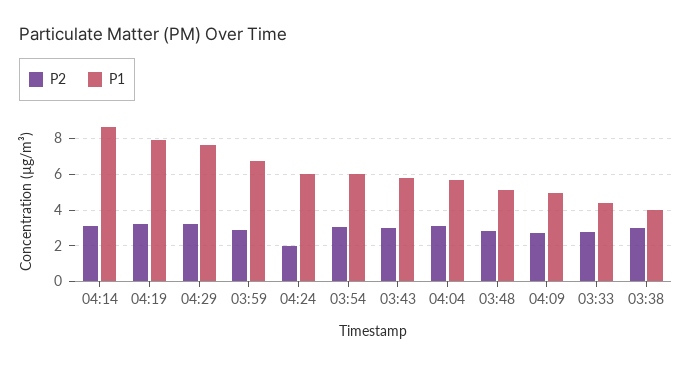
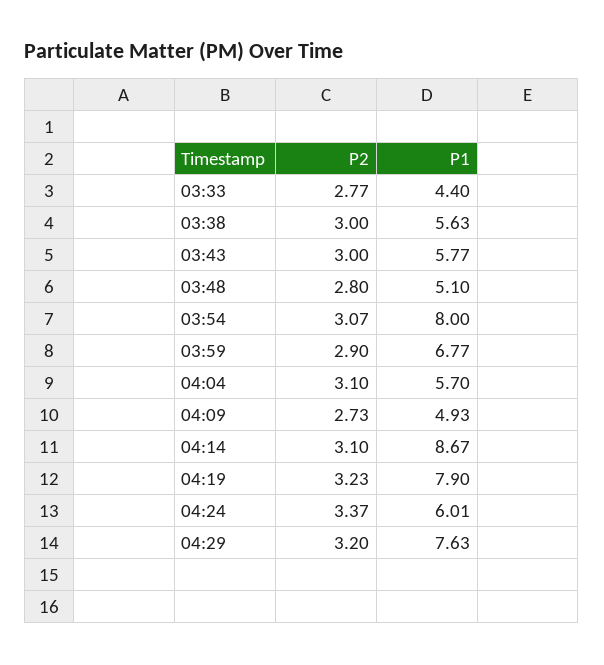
P2, 04:24: 2 -> 3.37
P1, 03:54: 6 -> 8
P1, 03:38: 4 -> 5.63

